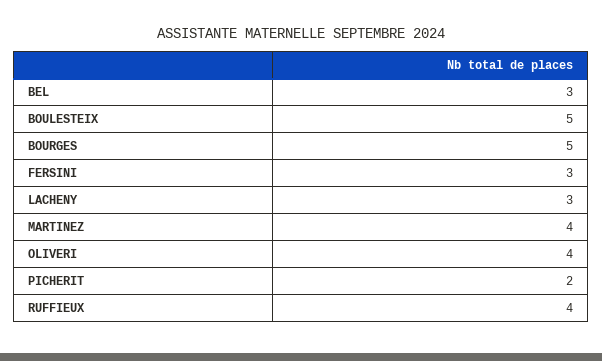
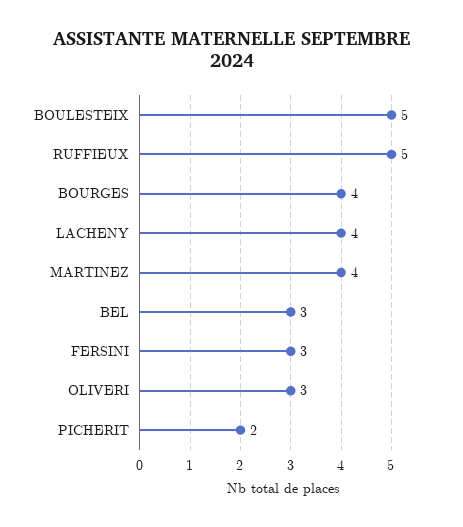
BOURGES: 5 -> 4
LACHENY: 3 -> 4
OLIVERI: 4 -> 3
RUFFIEUX: 4 -> 5

